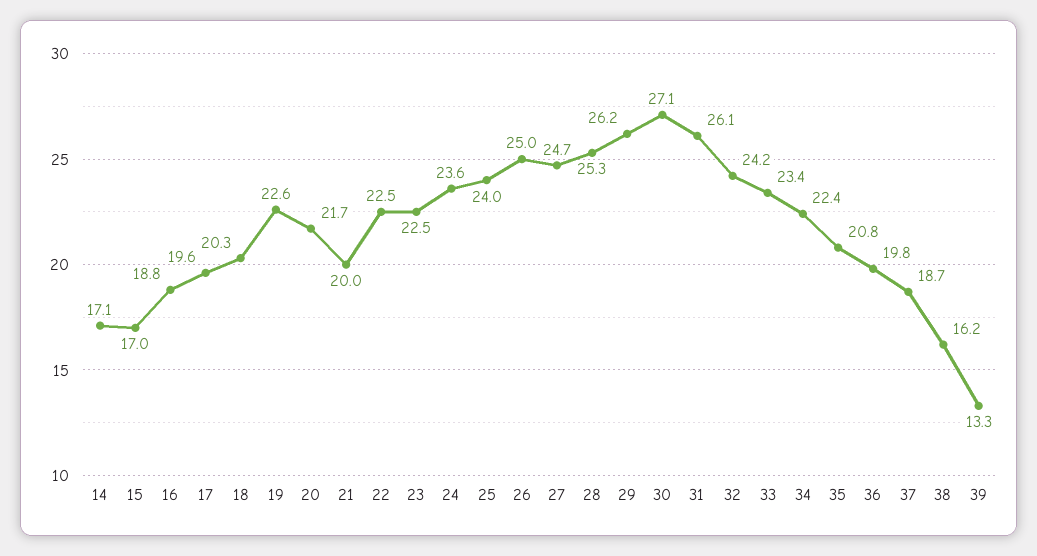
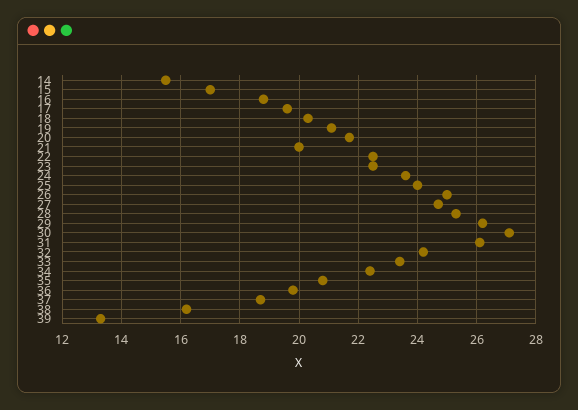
14: 17.1 -> 15.5
19: 22.6 -> 21

